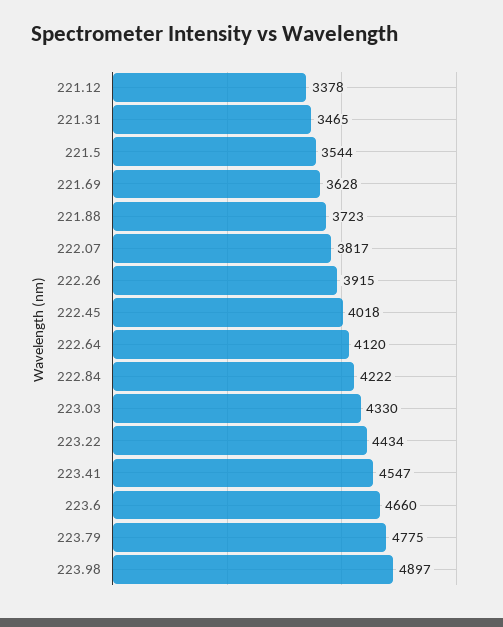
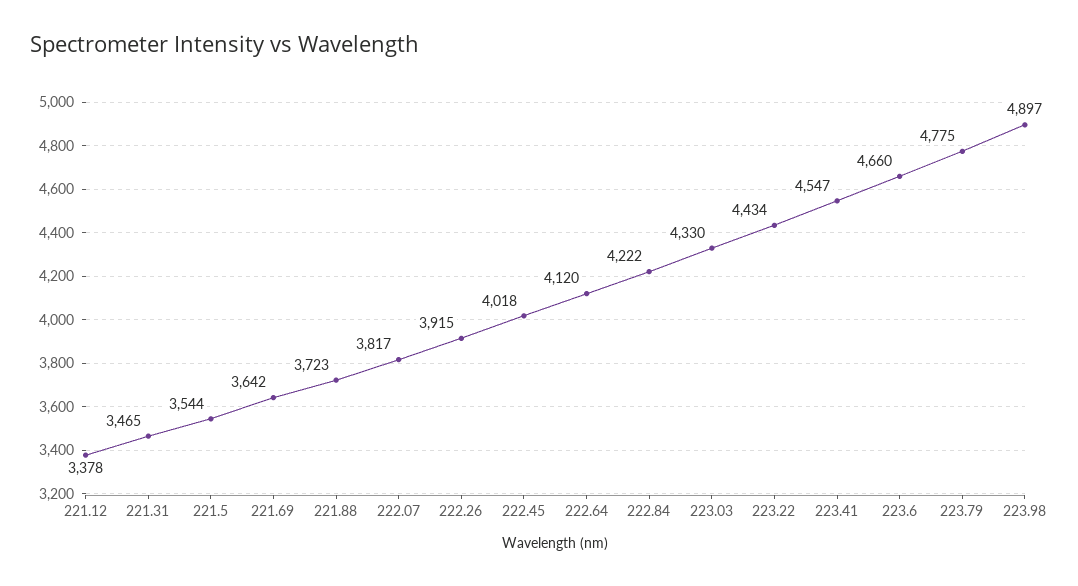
221.69: 3628 -> 3642

